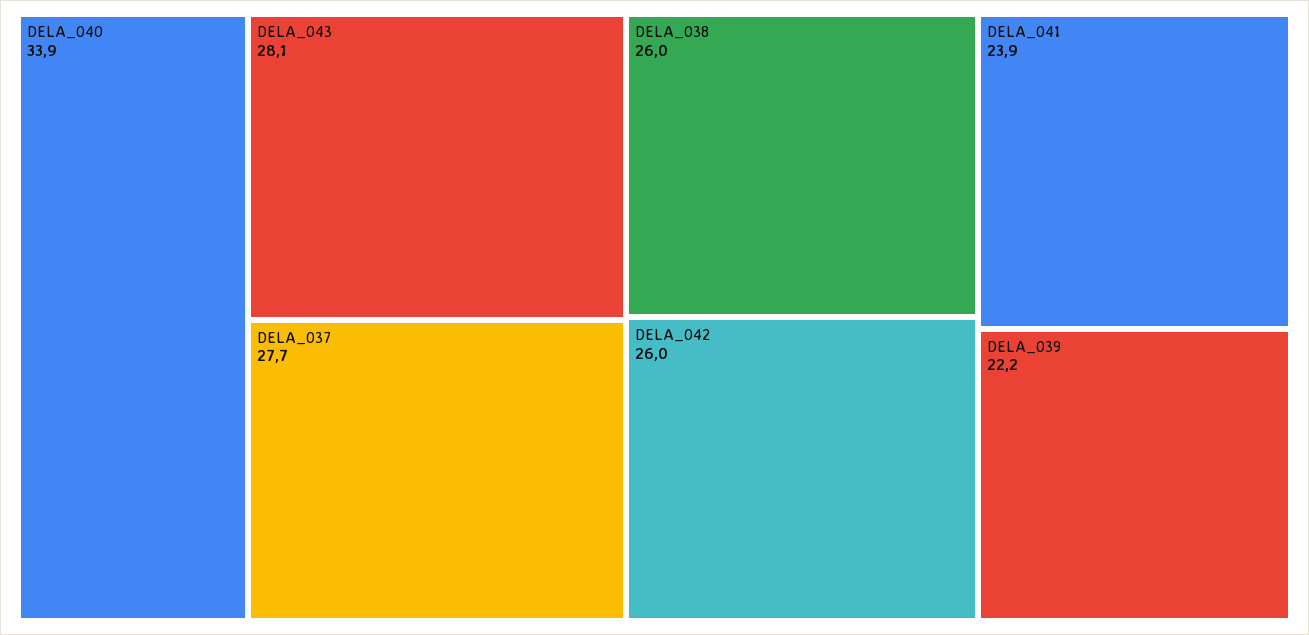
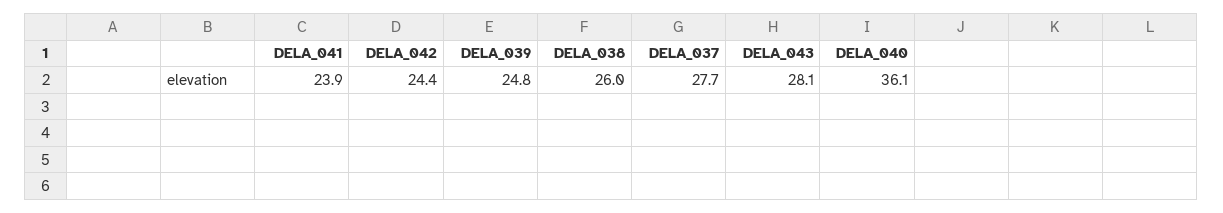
DELA_040: 33.9 -> 36.1
DELA_042: 26 -> 24.4
DELA_039: 22.2 -> 24.8

